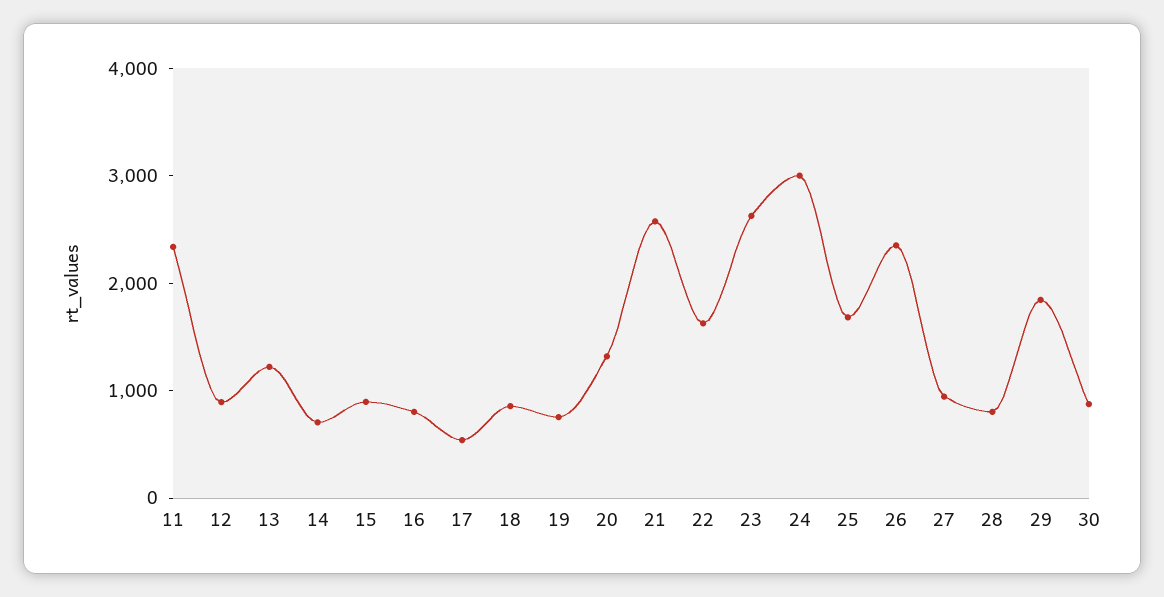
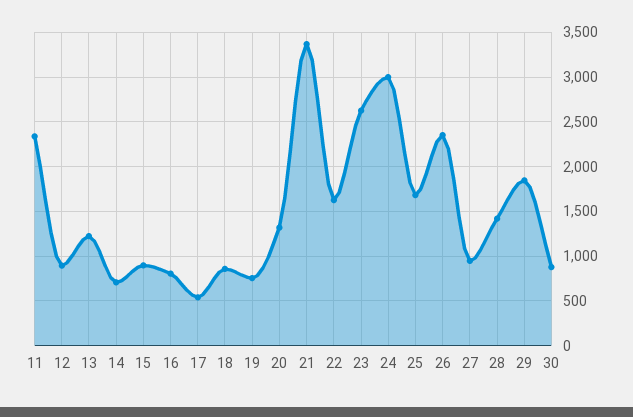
21: 2600 -> 3400
28: 800 -> 1400

